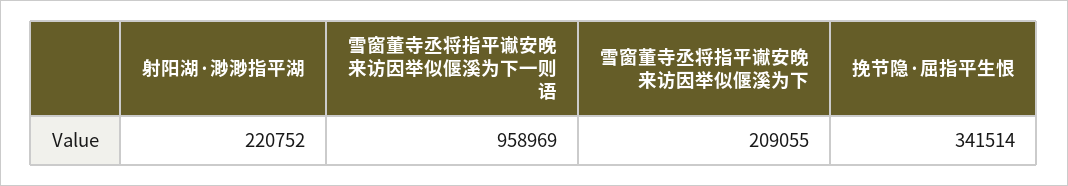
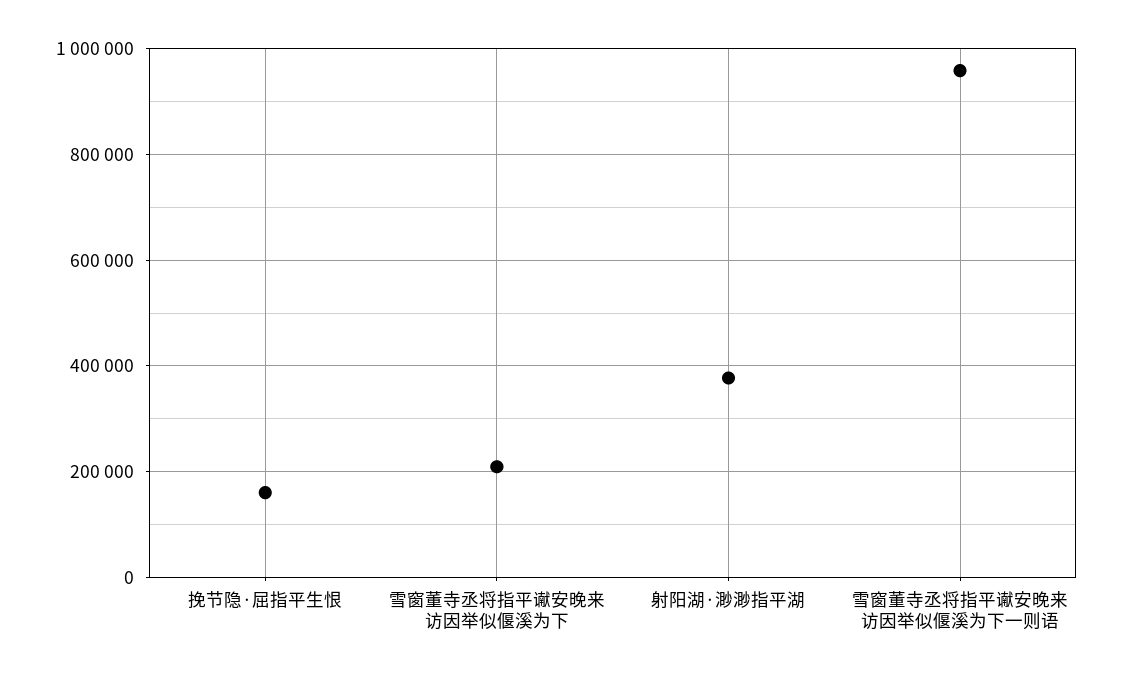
射阳湖·渺渺指平湖: 220752 -> 380000
挽节隐·屈指平生恨: 341514 -> 160000

